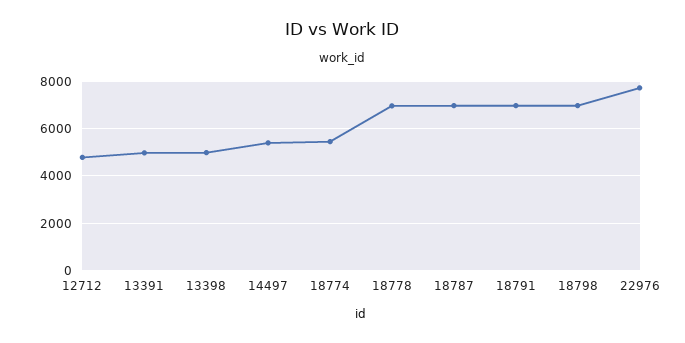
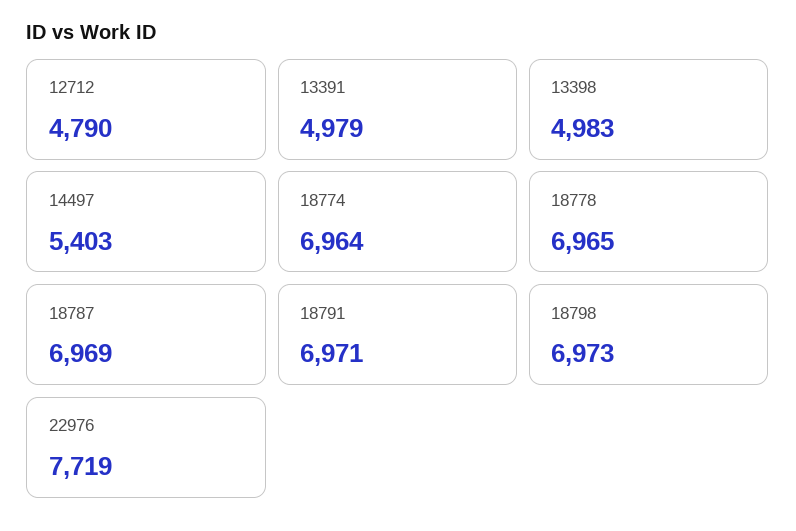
18774: 5500 -> 6964

